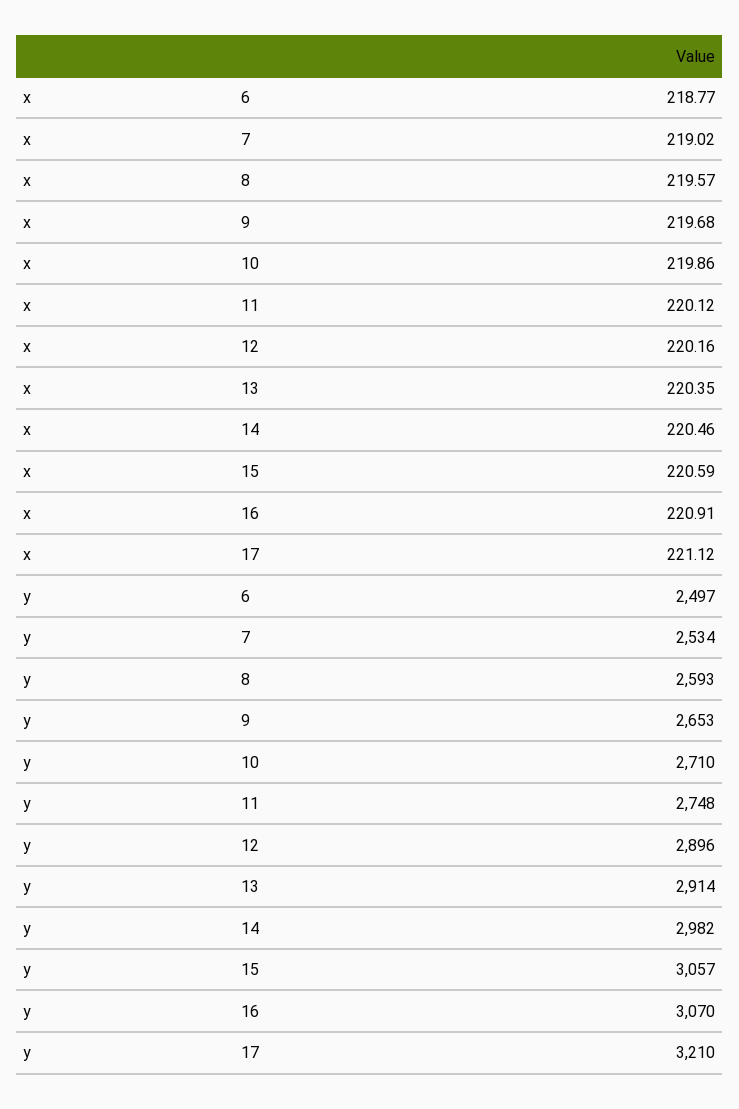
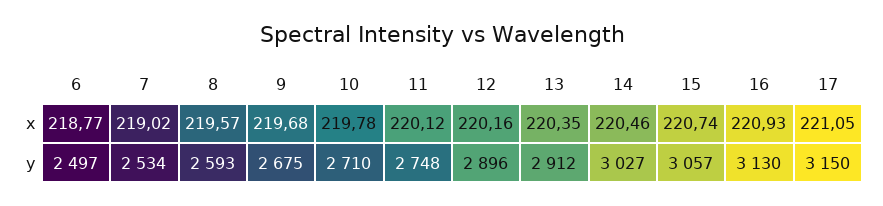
x, 10: 219.86 -> 219.78
x, 15: 220.59 -> 220.74
x, 16: 220.91 -> 220.93
x, 17: 221.12 -> 221.05
y, 9: 2653 -> 2675
y, 13: 2914 -> 2912
y, 14: 2982 -> 3027
y, 16: 3070 -> 3130
y, 17: 3210 -> 3150

